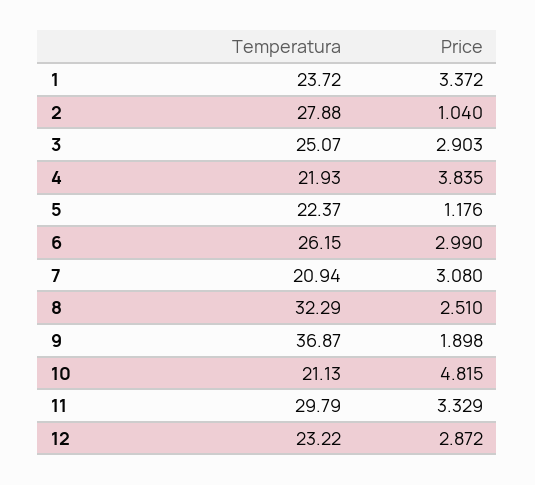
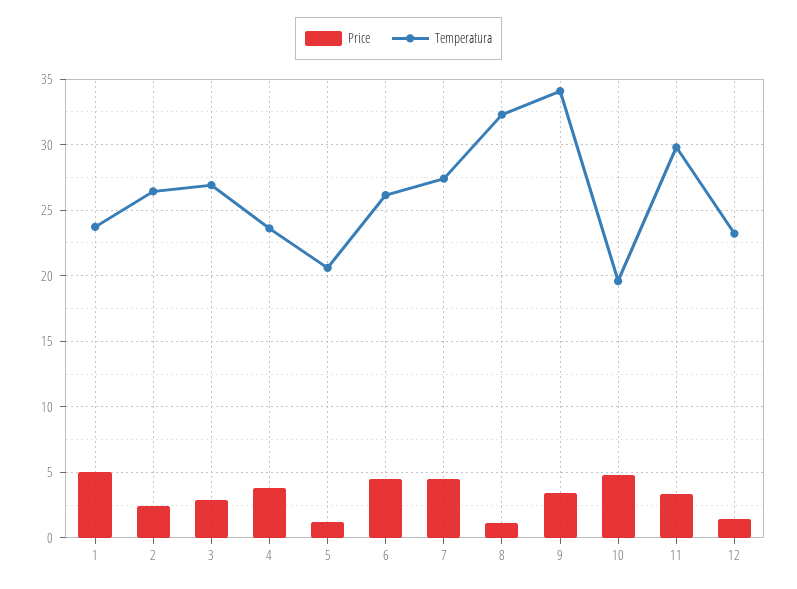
Price, 1: 3.372 -> 5
Temperatura, 2: 27.88 -> 26.5
Price, 2: 1.04 -> 2.5
Temperatura, 3: 25.07 -> 27
Temperatura, 4: 21.93 -> 23.5
Temperatura, 5: 22.37 -> 20.5
Price, 6: 2.99 -> 4.5
Temperatura, 7: 20.94 -> 27.5
Price, 7: 3.08 -> 4.5
Price, 8: 2.51 -> 1
Temperatura, 9: 36.87 -> 34
Price, 9: 1.898 -> 3.5
Temperatura, 10: 21.13 -> 19.5
Price, 12: 2.872 -> 1.5

